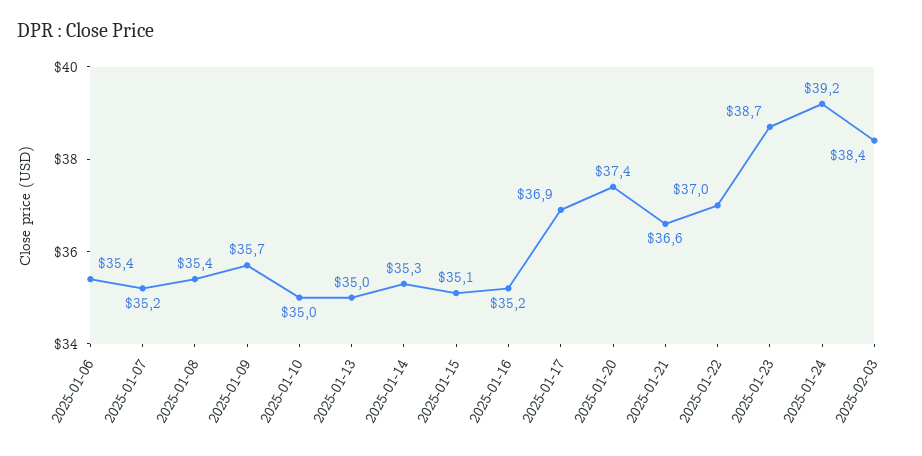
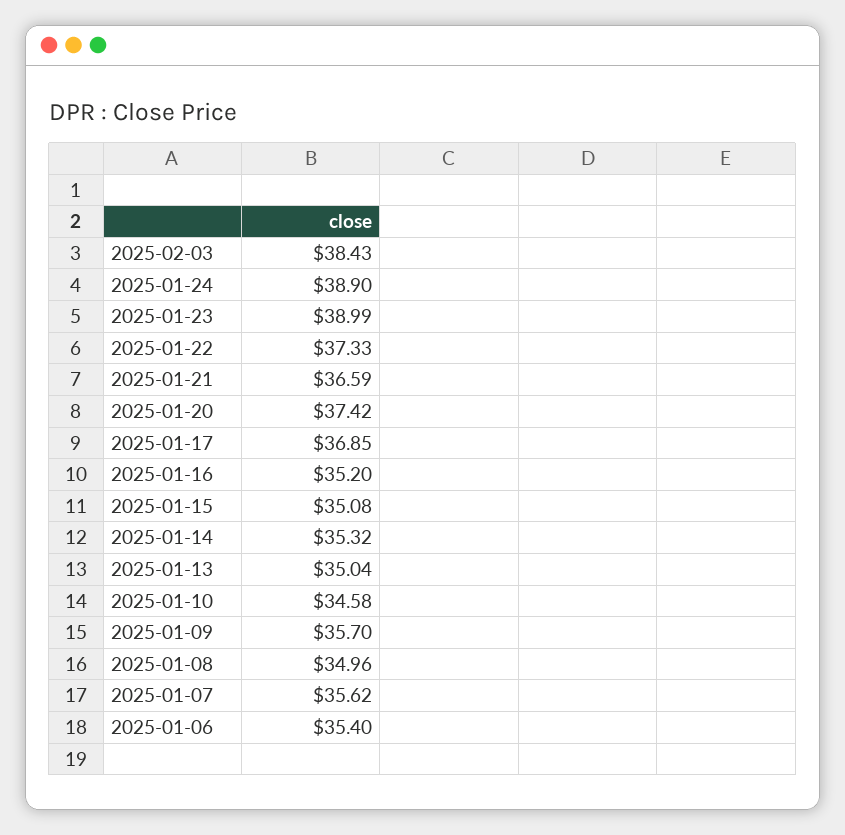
2025-01-07: 35.2 -> 35.62
2025-01-08: 35.4 -> 34.96
2025-01-10: 35 -> 34.58
2025-01-22: 37 -> 37.33
2025-01-23: 38.7 -> 38.99
2025-01-24: 39.2 -> 38.9

